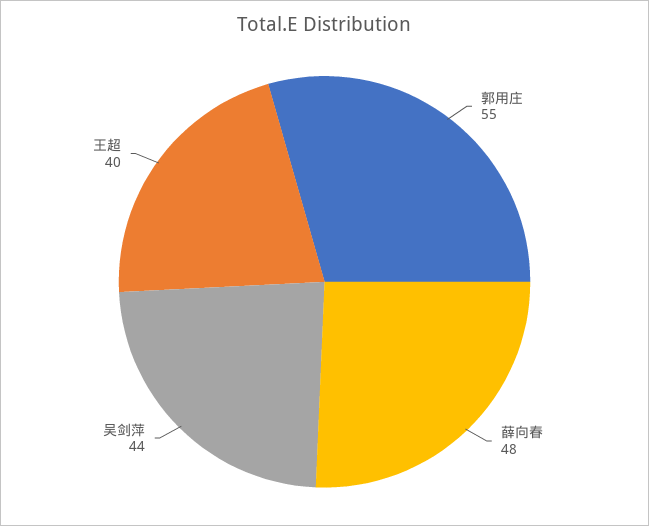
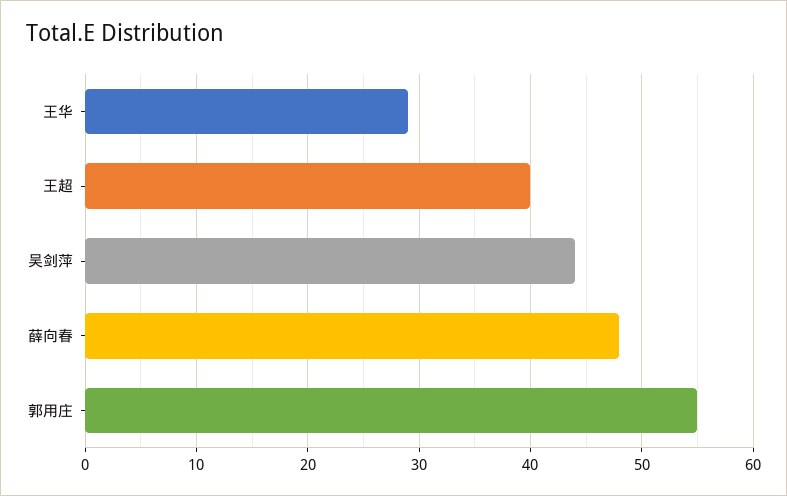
王华: none -> 29

